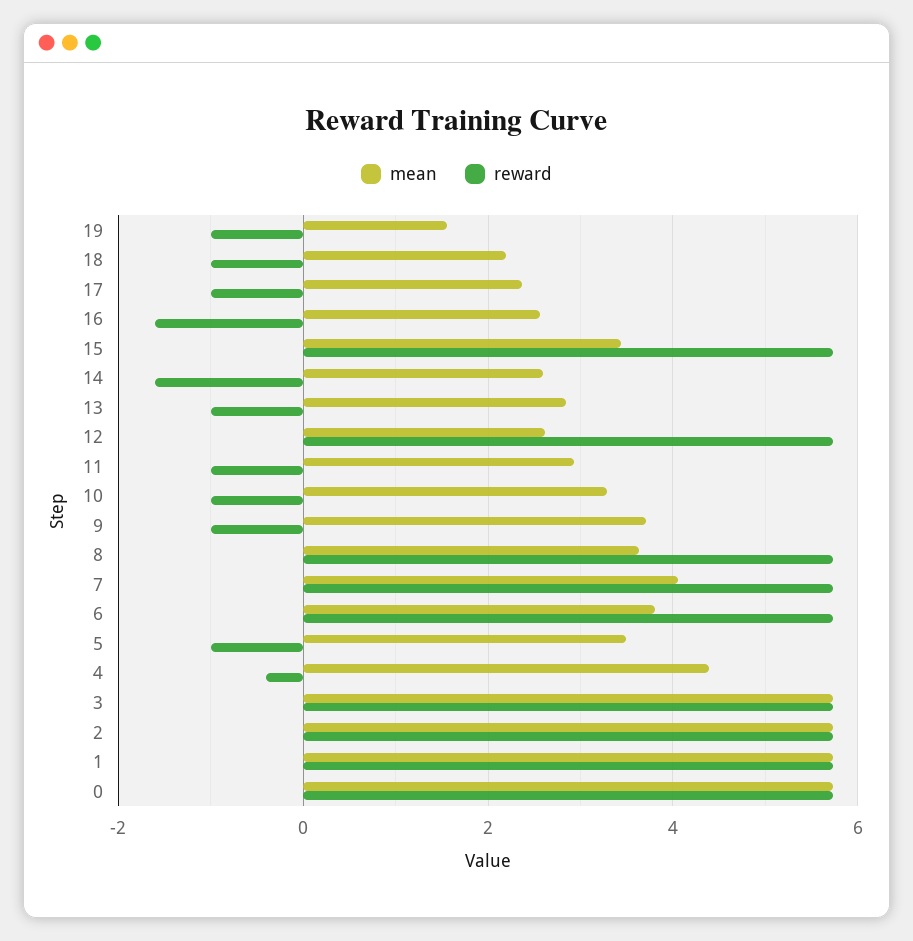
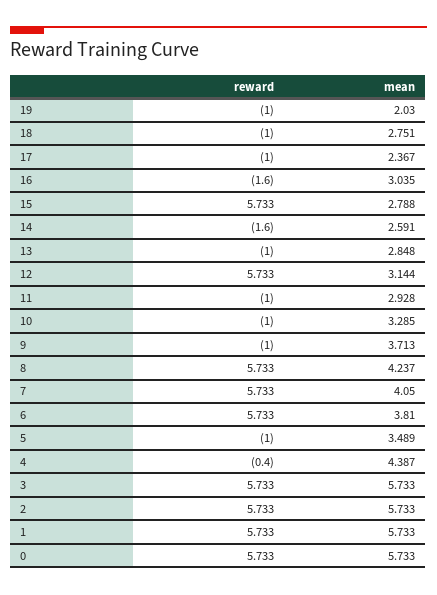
mean, 19: 1.6 -> 2.03
mean, 18: 2.2 -> 2.751
mean, 16: 2.6 -> 3.035
mean, 15: 3.4 -> 2.788
mean, 12: 2.6 -> 3.144
mean, 8: 3.6 -> 4.237

